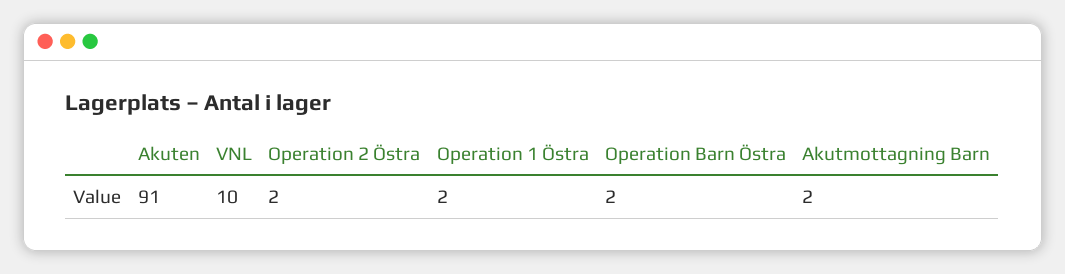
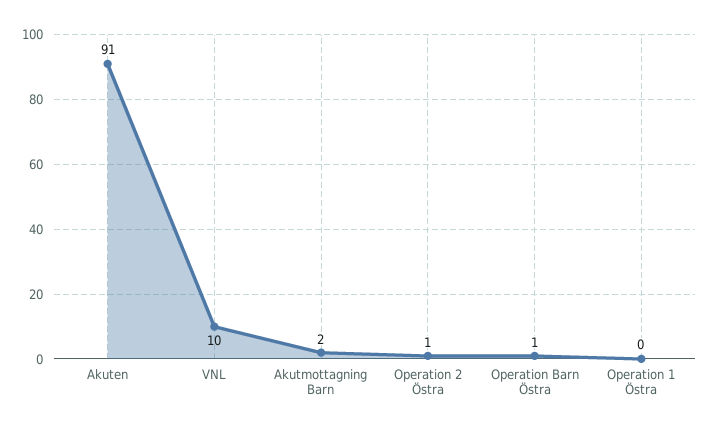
Operation 2 Östra: 2 -> 1
Operation 1 Östra: 2 -> 0
Operation Barn Östra: 2 -> 1

